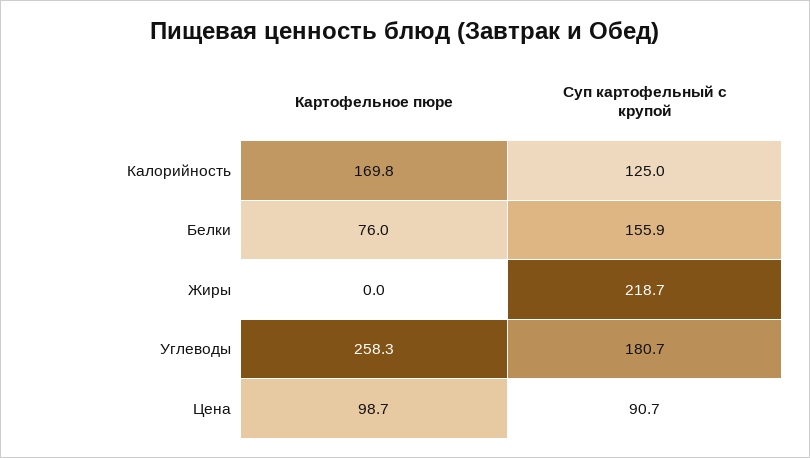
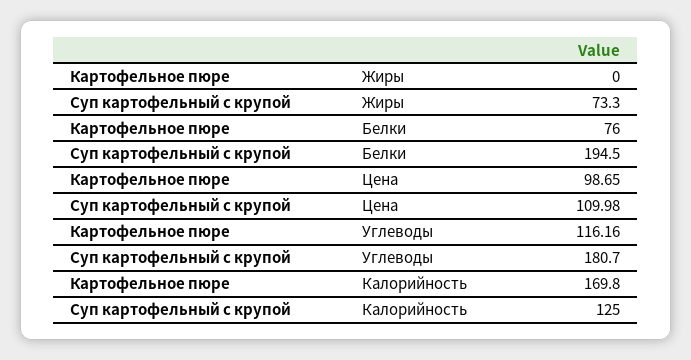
Суп картофельный с крупой, Белки: 155.9 -> 194.5
Суп картофельный с крупой, Жиры: 218.7 -> 73.3
Картофельное пюре, Углеводы: 258.3 -> 116.16
Суп картофельный с крупой, Цена: 90.7 -> 109.98

